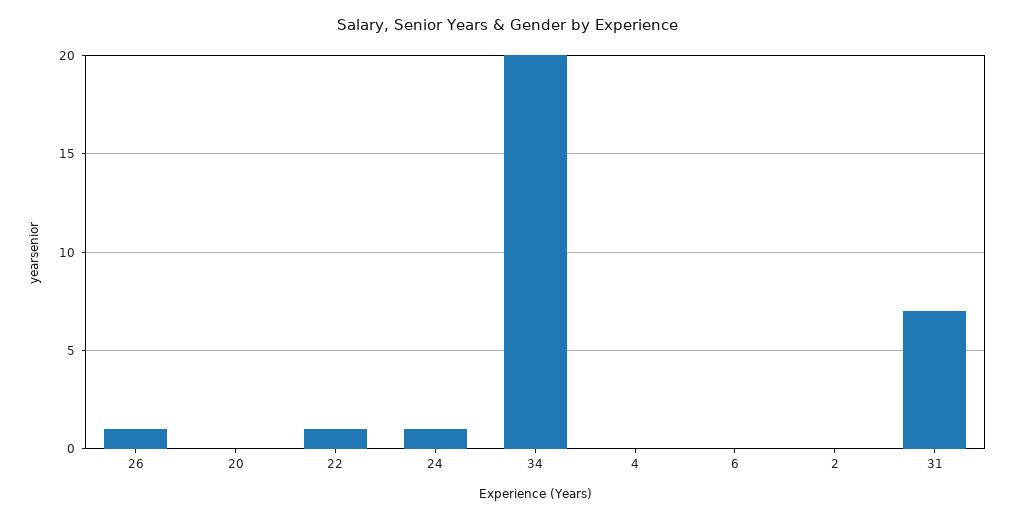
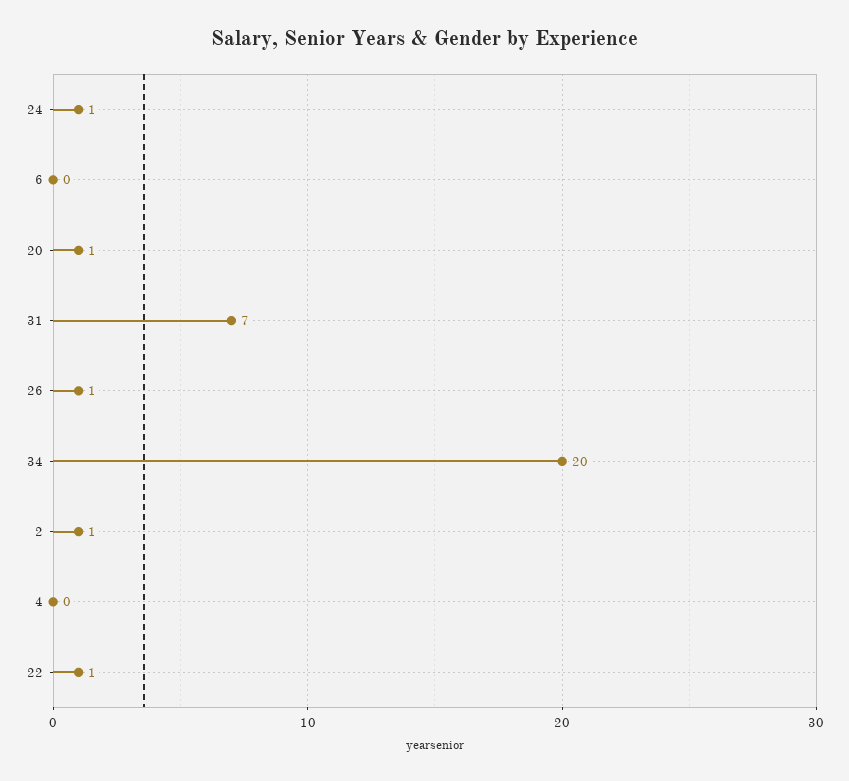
20: 0 -> 1
2: 0 -> 1

